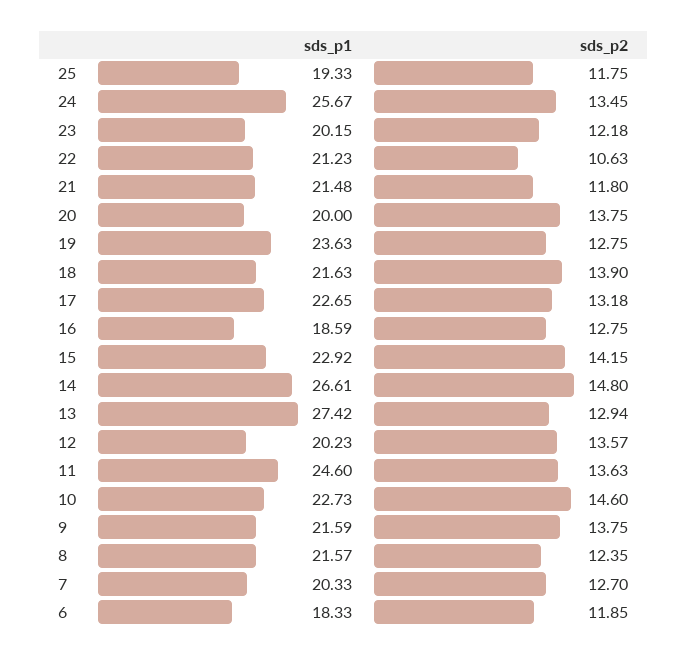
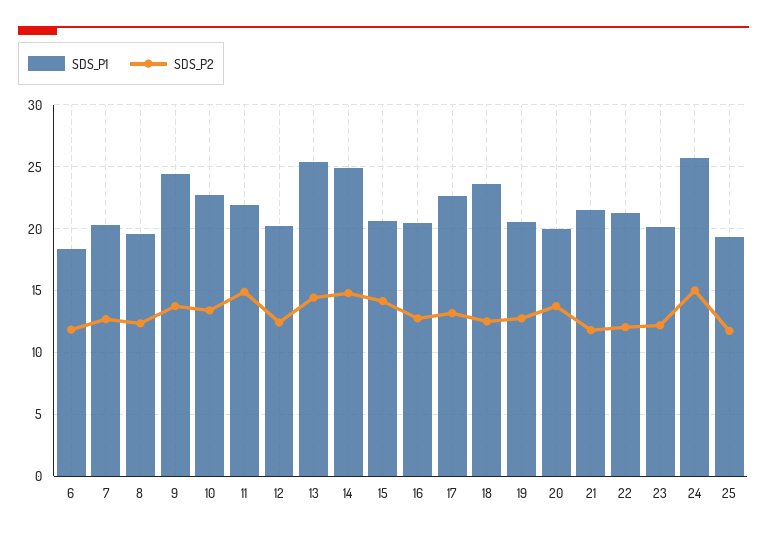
sds_p2, 24: 13.45 -> 15
sds_p2, 22: 10.63 -> 12
sds_p1, 19: 23.63 -> 20.5
sds_p1, 18: 21.63 -> 23.5
sds_p2, 18: 13.9 -> 12.5
sds_p1, 16: 18.59 -> 20.5
sds_p1, 15: 22.92 -> 20.5
sds_p1, 14: 26.61 -> 25
sds_p1, 13: 27.42 -> 25.5
sds_p2, 13: 12.94 -> 14.5
sds_p2, 12: 13.57 -> 12.5
sds_p1, 11: 24.6 -> 22
sds_p2, 11: 13.63 -> 15
sds_p2, 10: 14.6 -> 13.5
sds_p1, 9: 21.59 -> 24.5
sds_p1, 8: 21.57 -> 19.5

